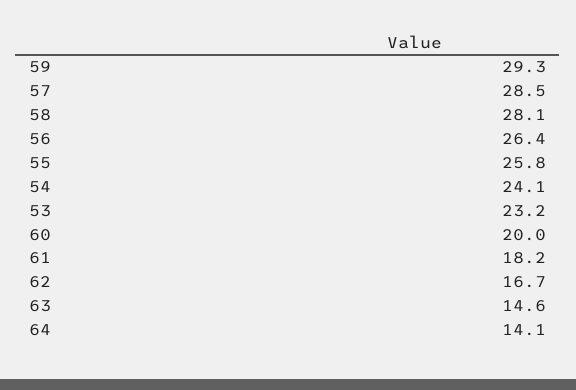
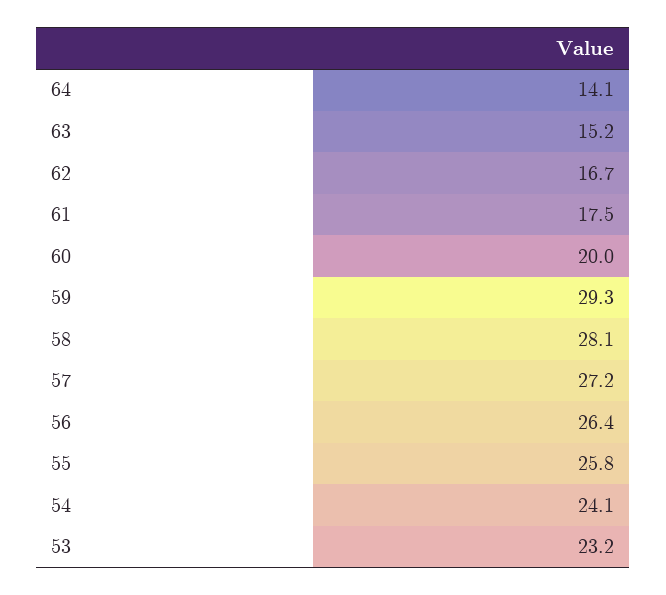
57: 28.5 -> 27.2
61: 18.2 -> 17.5
63: 14.6 -> 15.2

